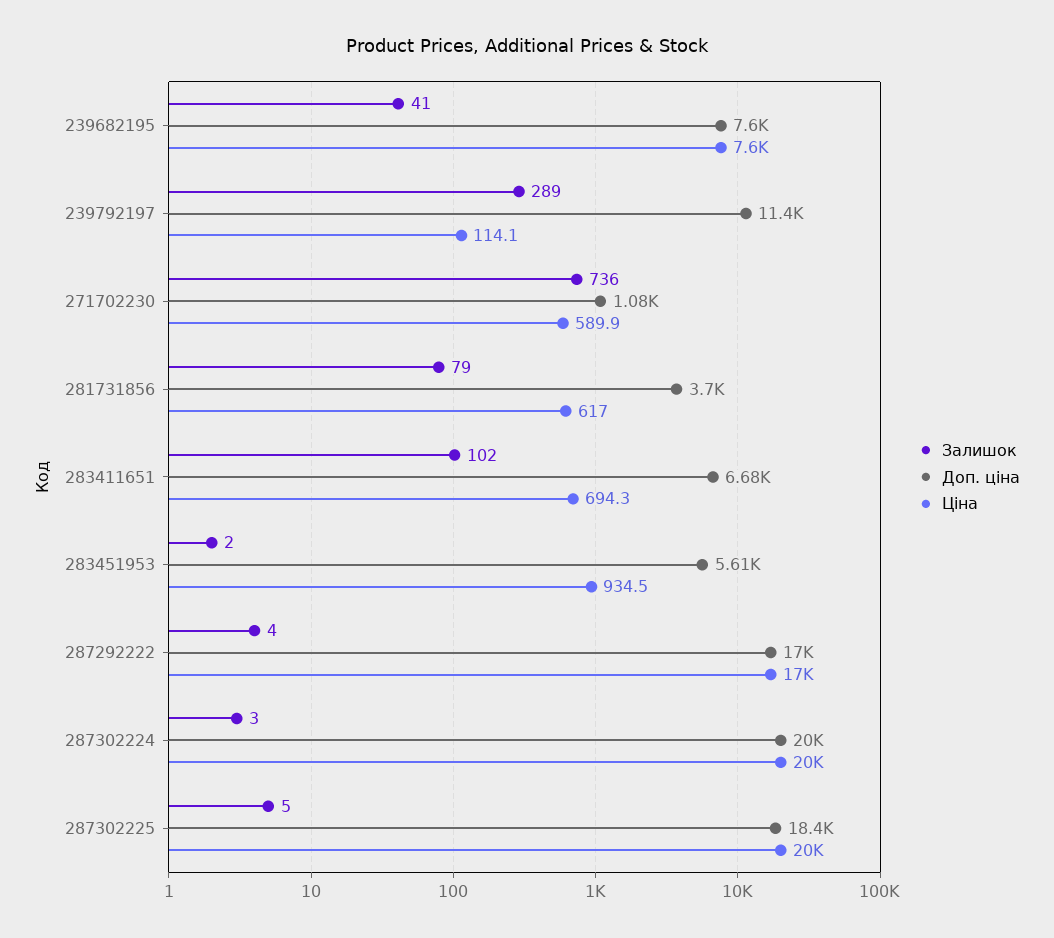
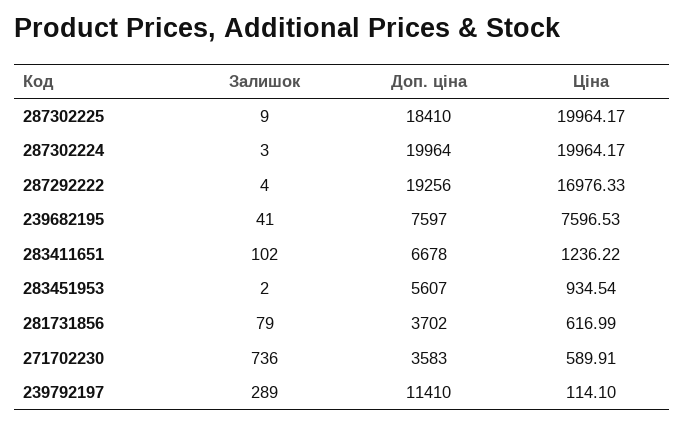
Доп. ціна, 271702230: 1080 -> 3583
Ціна, 283411651: 694.3 -> 1236.22
Доп. ціна, 287292222: 17000 -> 19256
Залишок, 287302225: 5 -> 9

